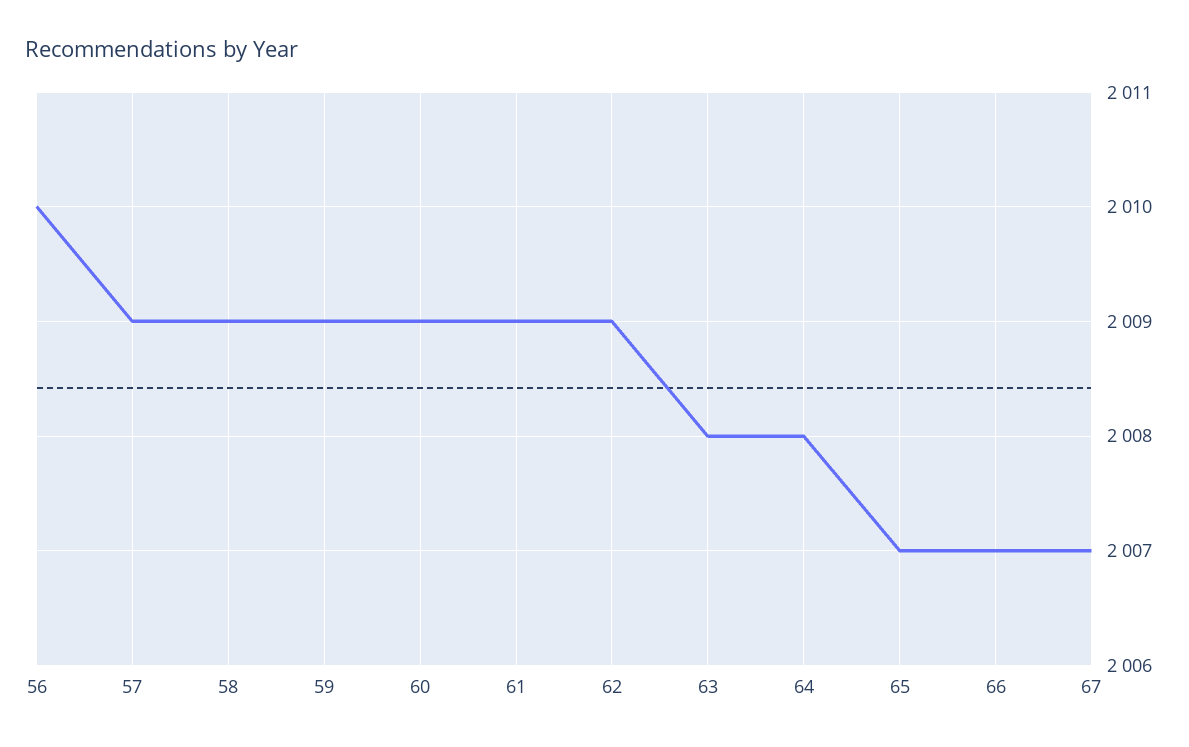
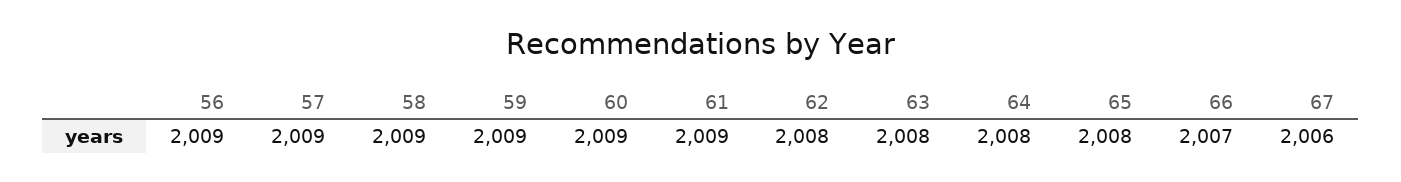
56: 2010 -> 2009
62: 2009 -> 2008
65: 2007 -> 2008
67: 2007 -> 2006

